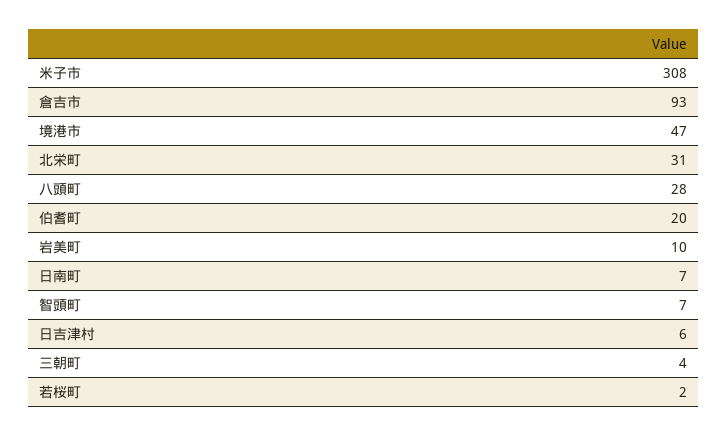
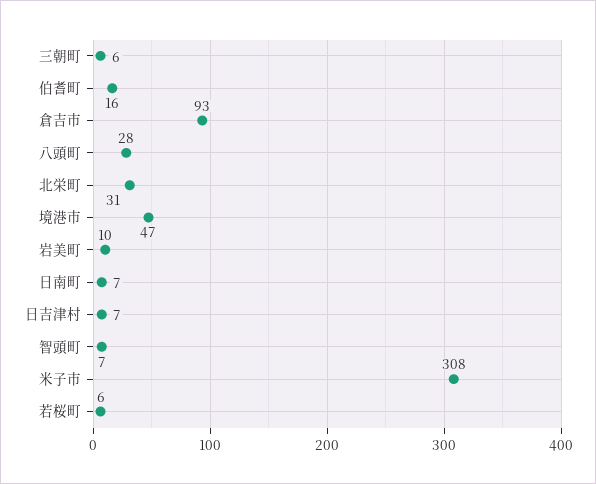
伯耆町: 20 -> 16
日吉津村: 6 -> 7
三朝町: 4 -> 6
若桜町: 2 -> 6

